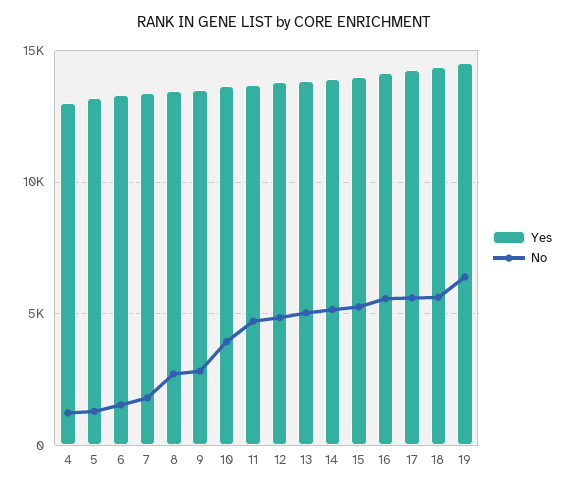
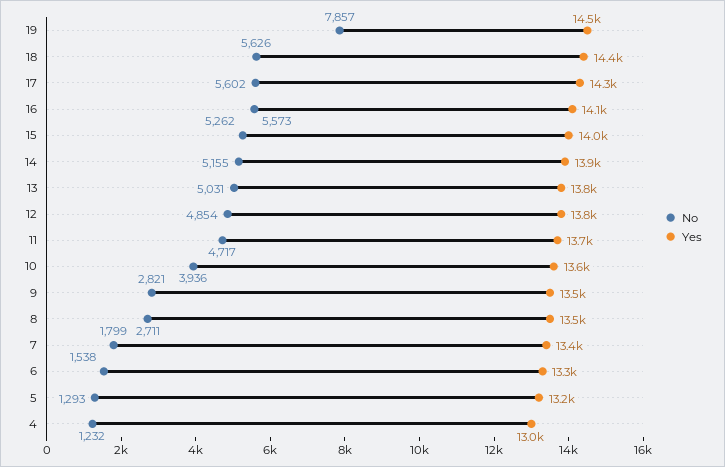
No, 19: 6500 -> 7857

